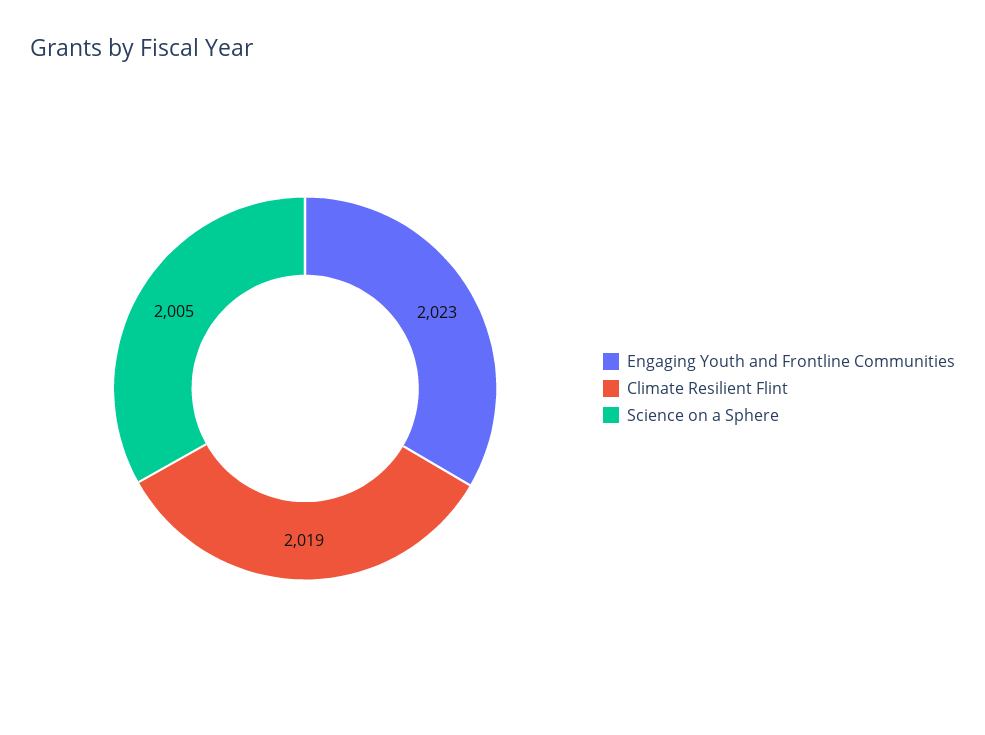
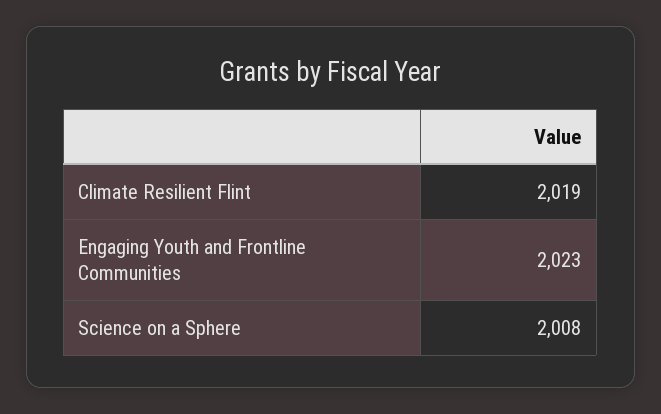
Science on a Sphere: 2005 -> 2008

